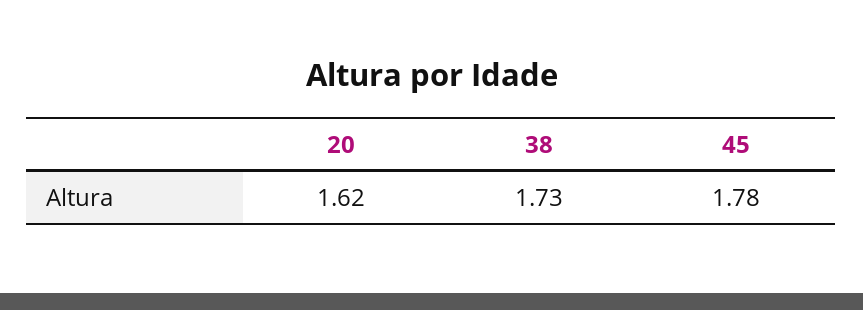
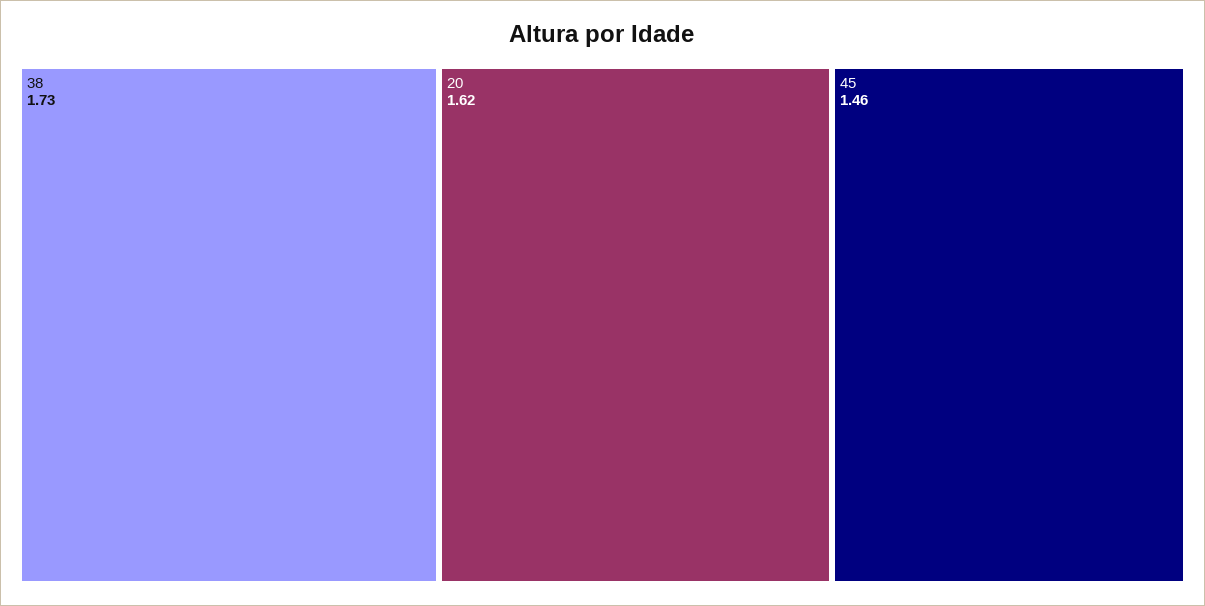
45: 1.78 -> 1.46

